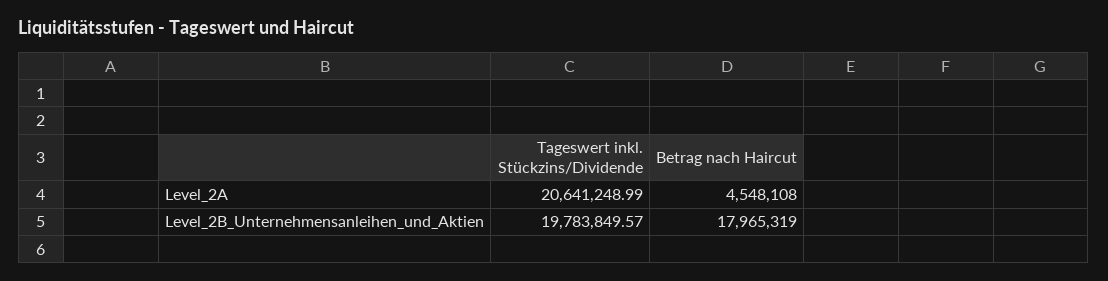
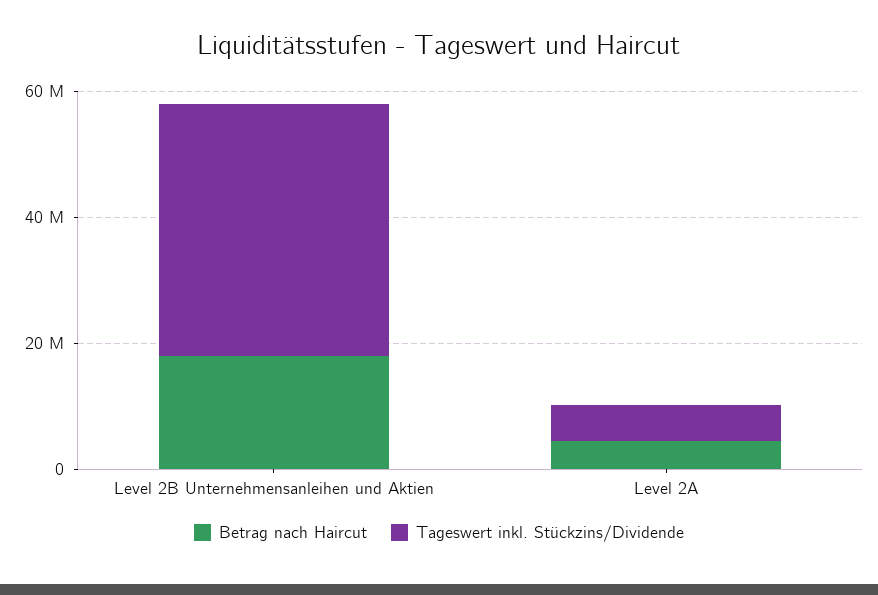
Tageswert inkl. Stückzins/Dividende, Level_2A: 20641248.99 -> 5000000
Tageswert inkl. Stückzins/Dividende, Level_2B_Unternehmensanleihen_und_Aktien: 19783849.57 -> 40000000

